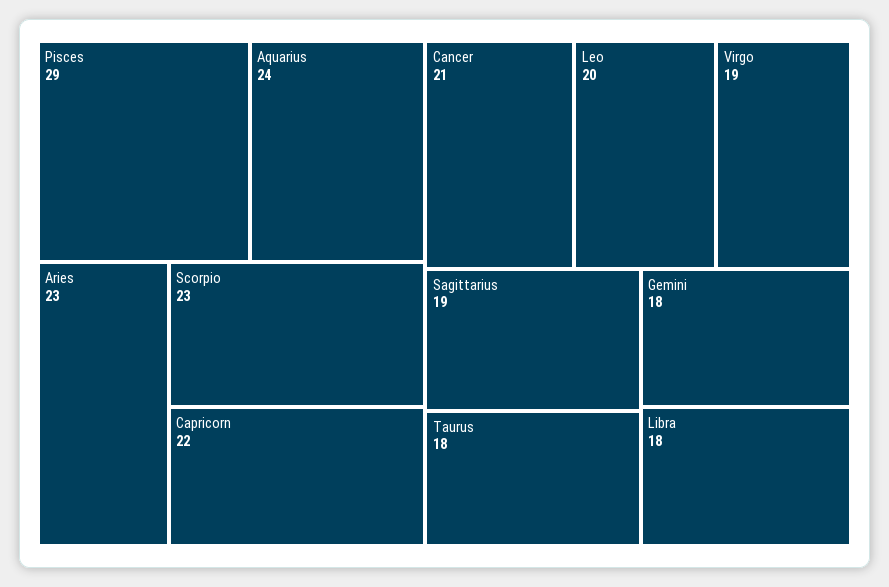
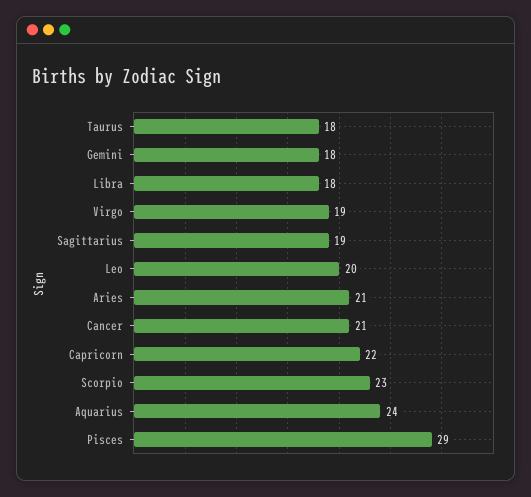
Aries: 23 -> 21

